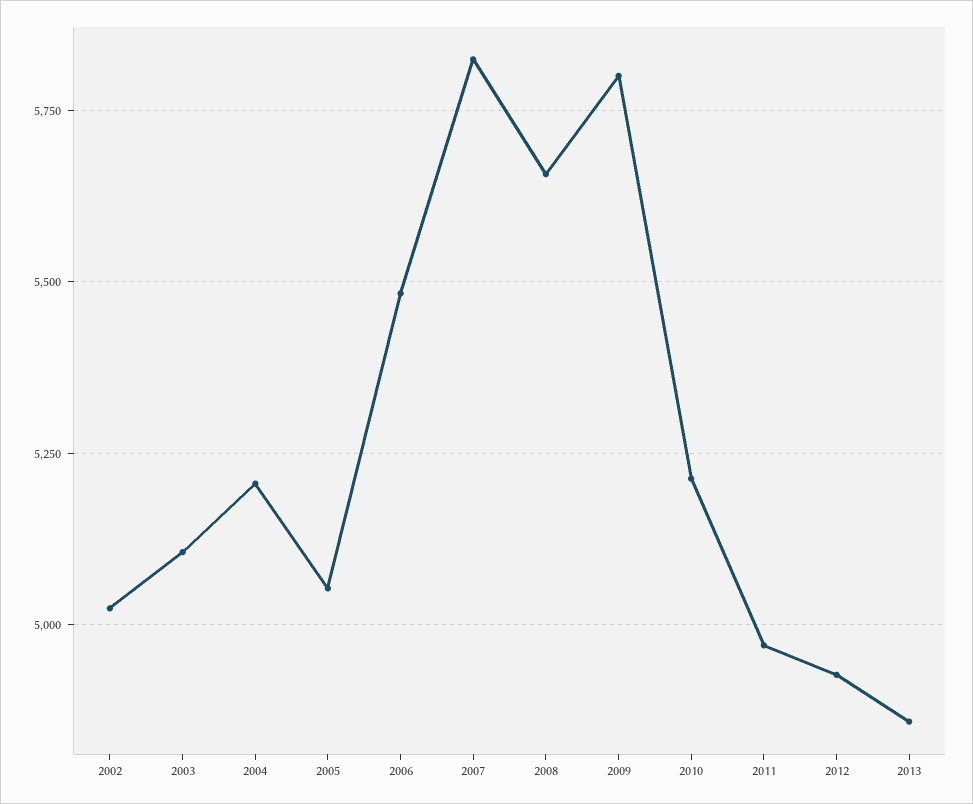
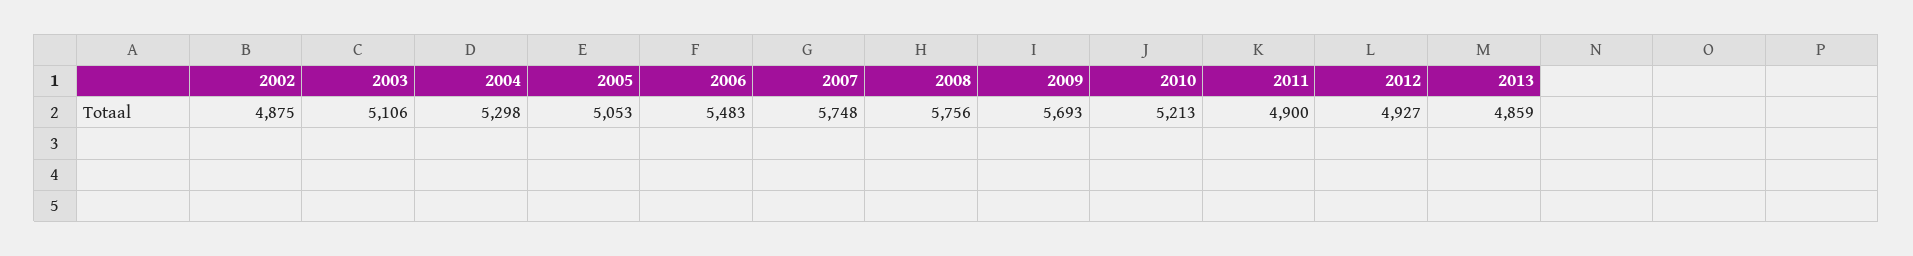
2002: 5025 -> 4875
2004: 5200 -> 5298
2007: 5825 -> 5748
2008: 5650 -> 5756
2009: 5800 -> 5693
2011: 4975 -> 4900

